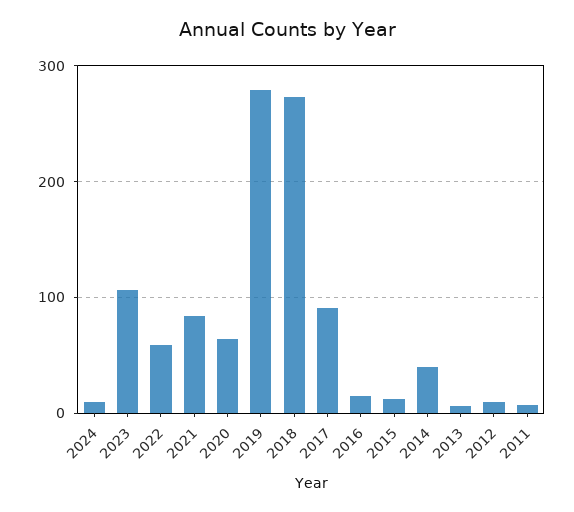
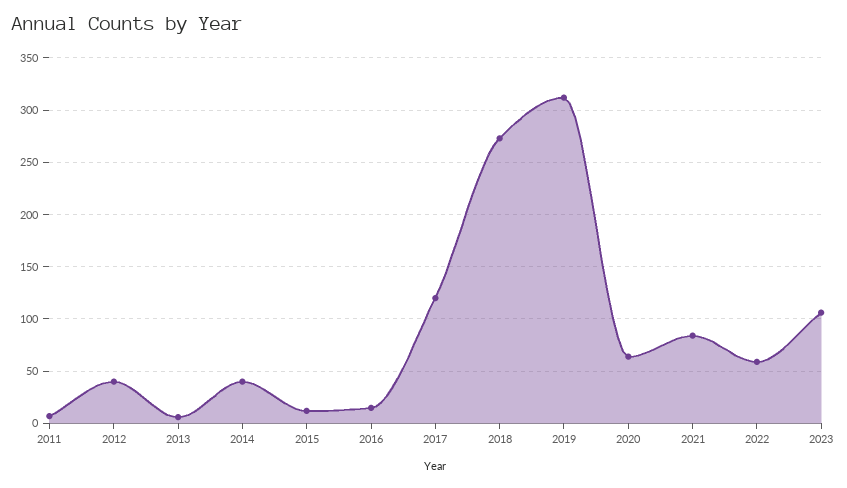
2024: 10 -> none
2019: 280 -> 310
2017: 90 -> 120
2012: 10 -> 40

